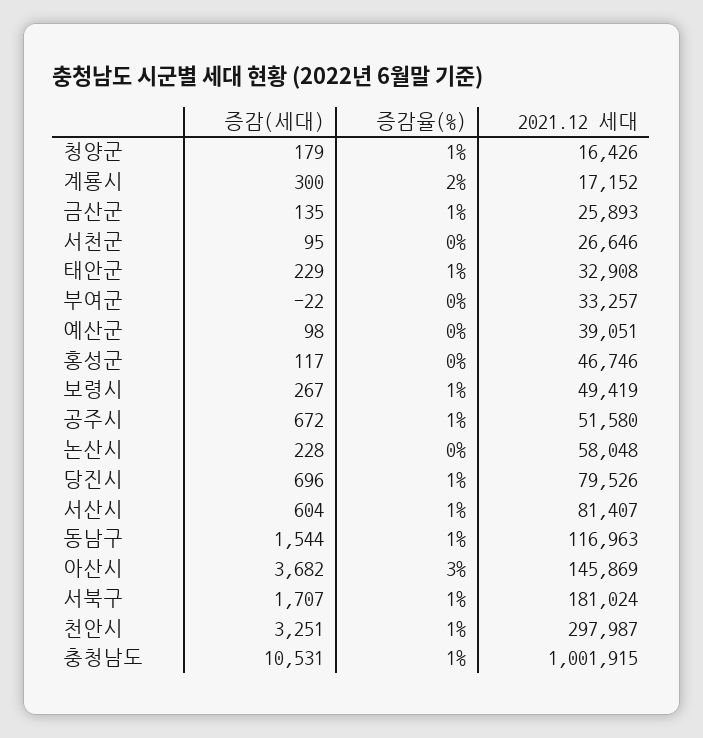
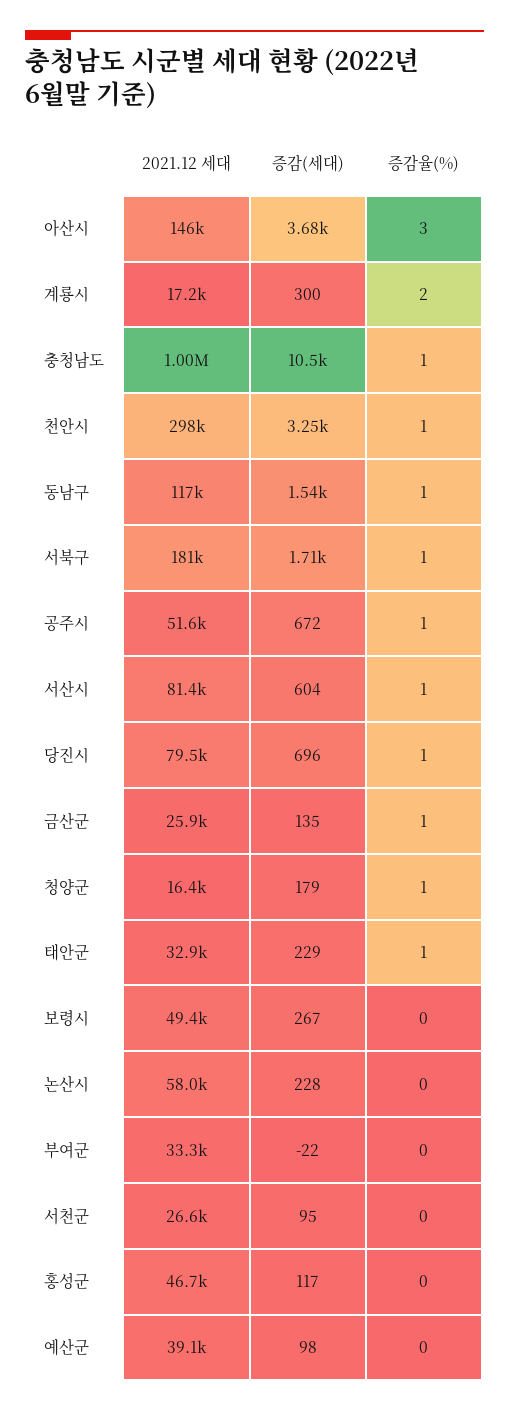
증감율(%), 보령시: 1 -> 0

